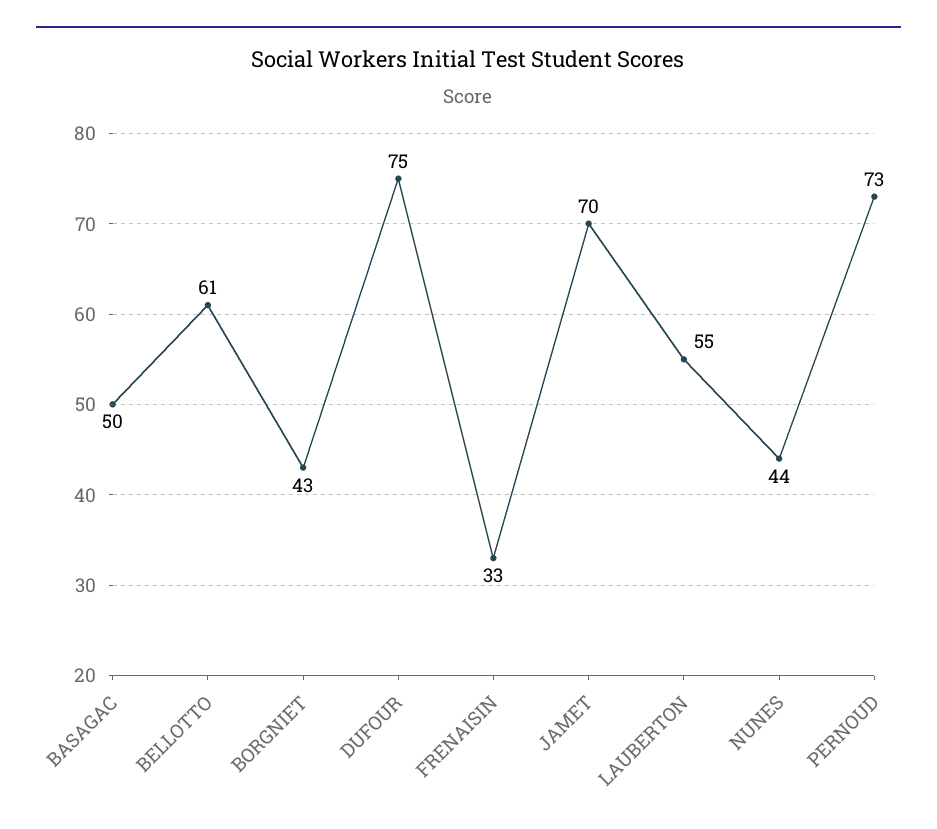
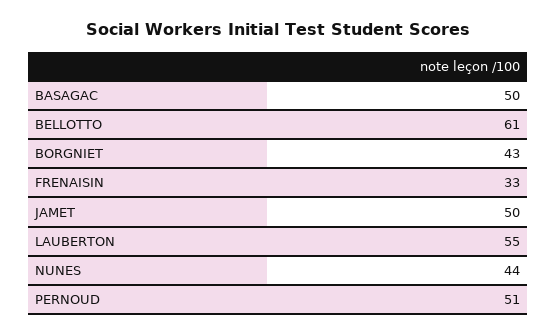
DUFOUR: 75 -> none
JAMET: 70 -> 50
PERNOUD: 73 -> 51

